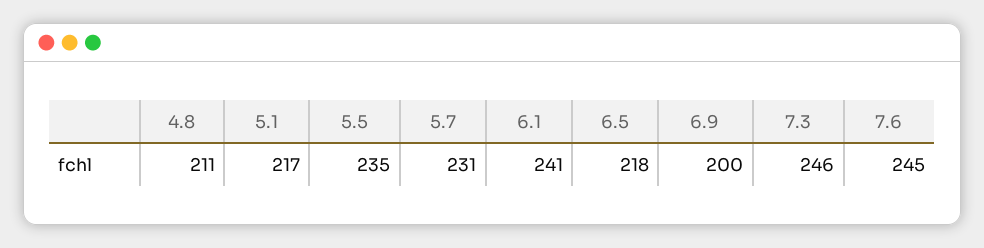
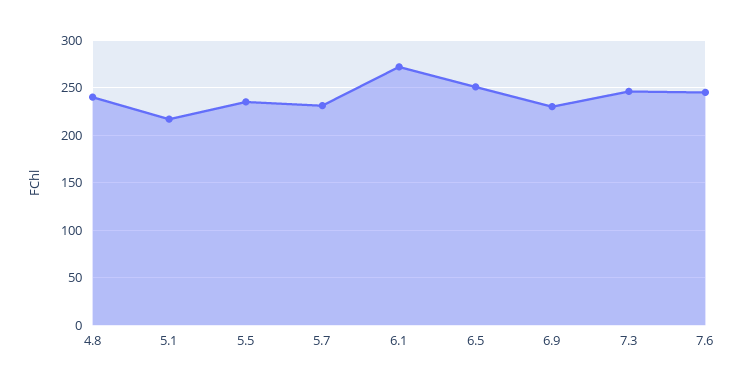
4.8: 211 -> 240
6.1: 241 -> 270
6.5: 218 -> 250
6.9: 200 -> 230

